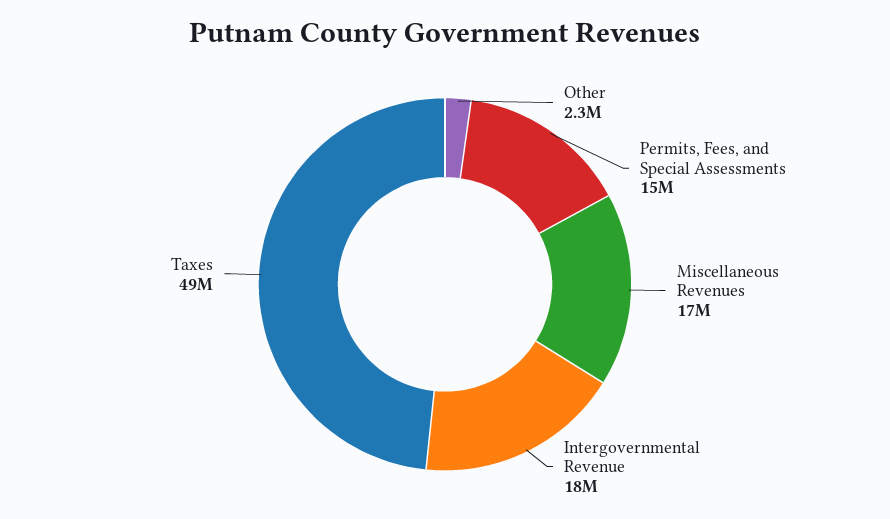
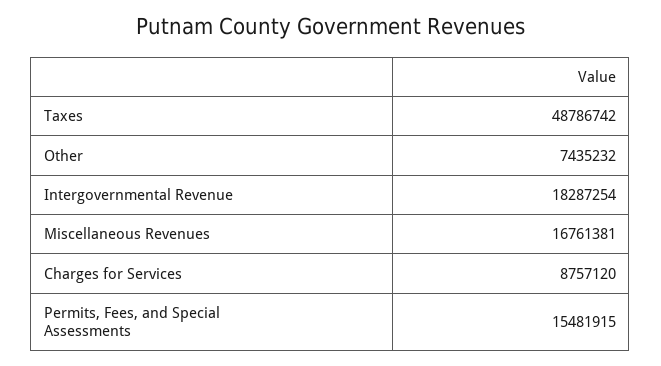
Other: 2300000 -> 7435232
Charges for Services: none -> 8757120

